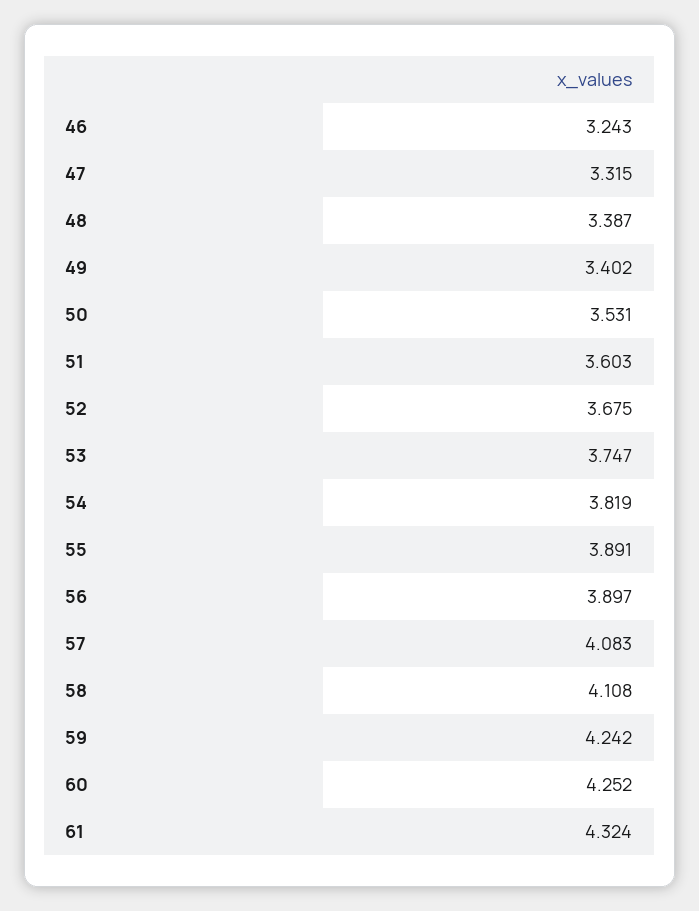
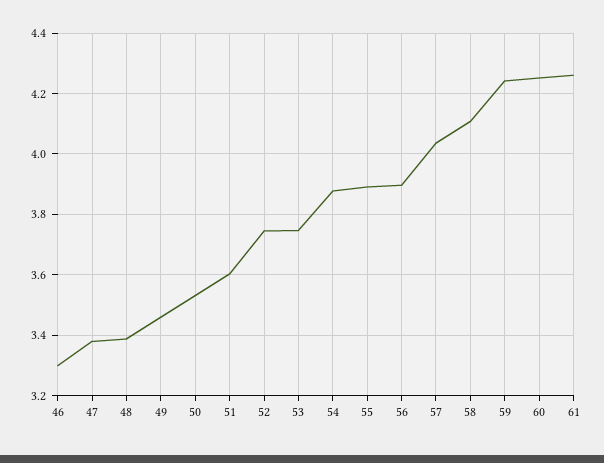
46: 3.243 -> 3.3
47: 3.315 -> 3.38
49: 3.402 -> 3.46
52: 3.675 -> 3.74
54: 3.819 -> 3.88
57: 4.083 -> 4.04
61: 4.324 -> 4.26

